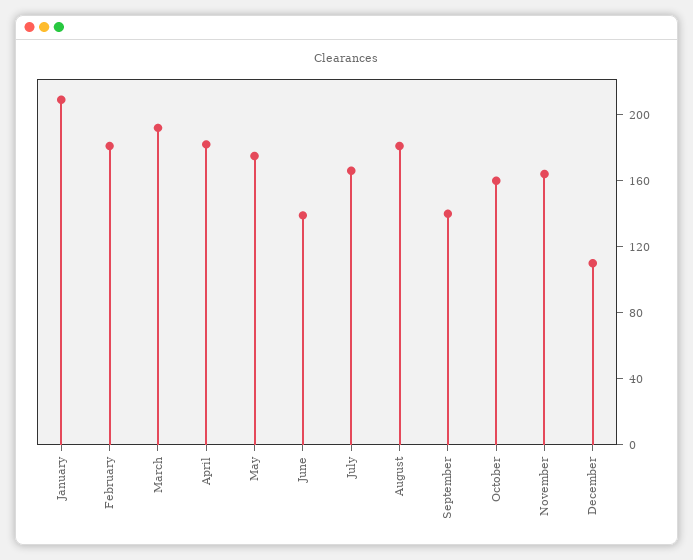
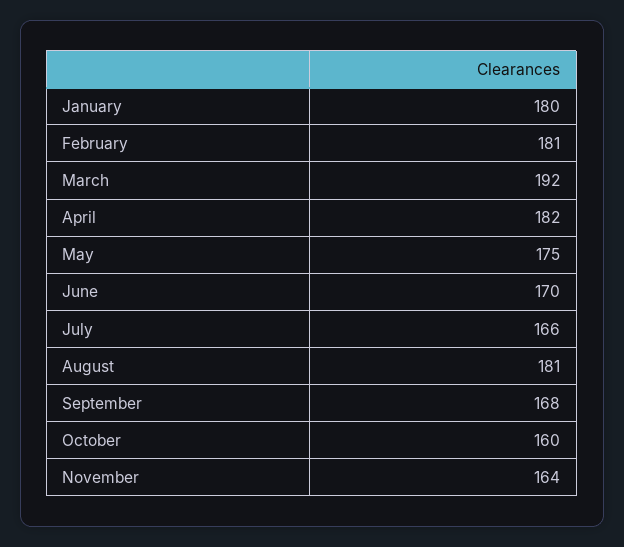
January: 210 -> 180
June: 140 -> 170
September: 140 -> 168
December: 110 -> none

